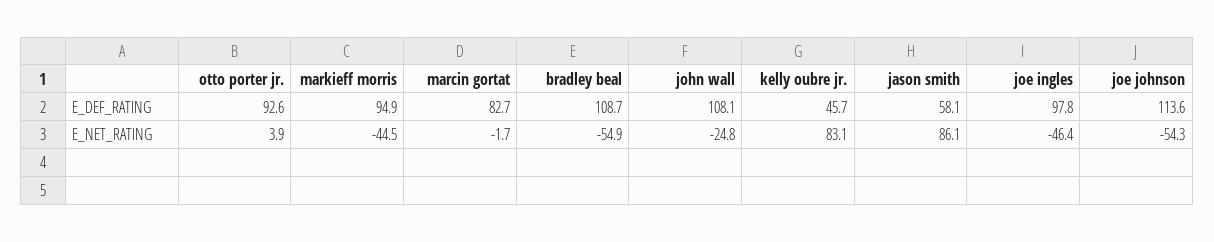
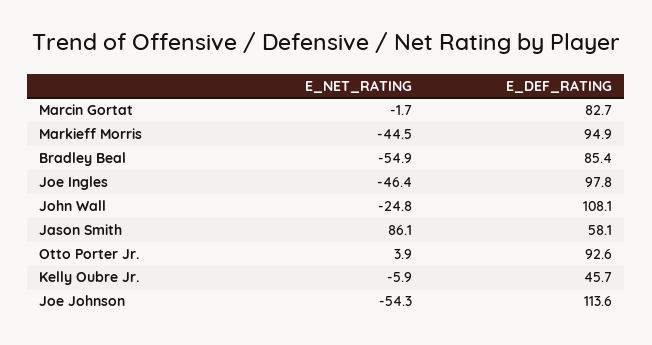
bradley beal, E_DEF_RATING: 108.7 -> 85.4
kelly oubre jr., E_NET_RATING: 83.1 -> -5.9

